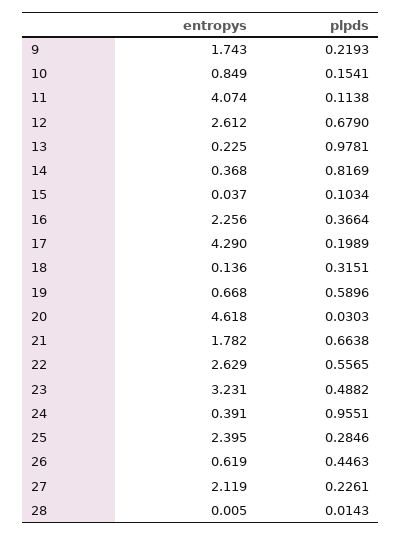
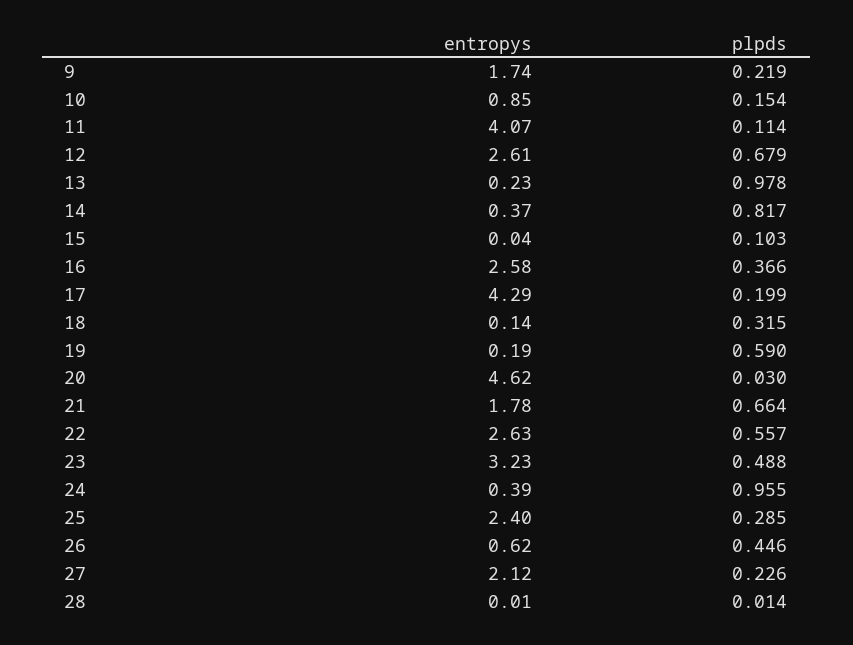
entropys, 16: 2.256 -> 2.58
entropys, 19: 0.668 -> 0.19

